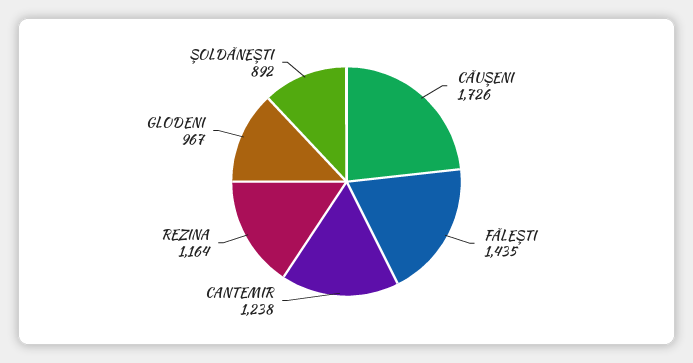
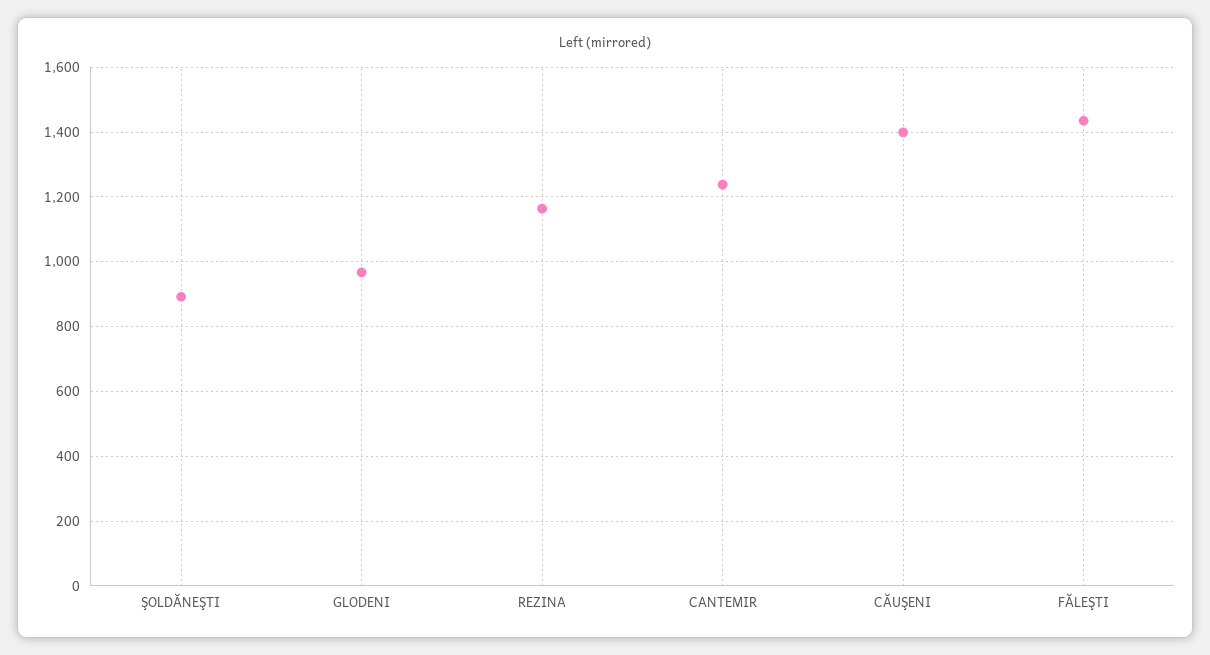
CĂUŞENI: 1726 -> 1400

